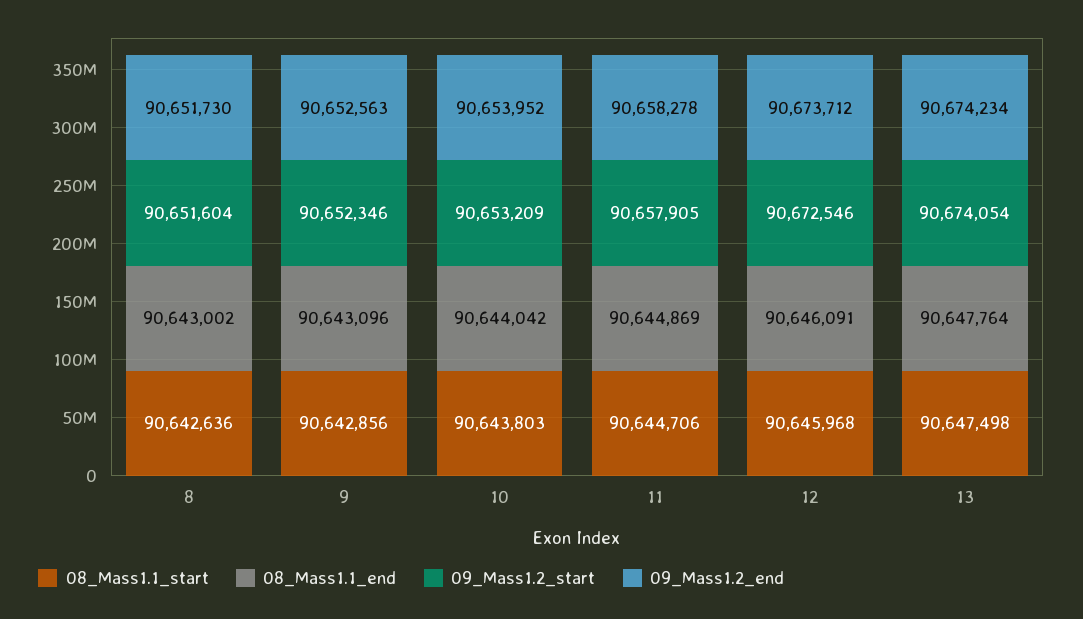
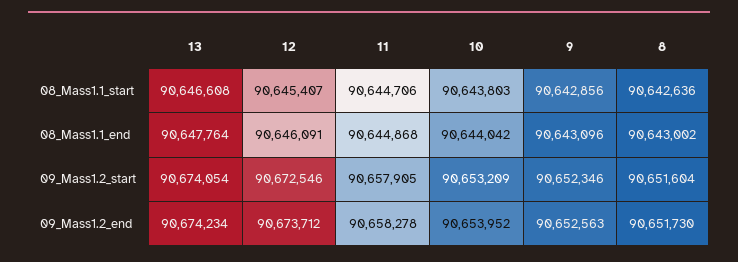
08_Mass1.1_end, 11: 90644869 -> 90644868
08_Mass1.1_start, 12: 90645968 -> 90645407
08_Mass1.1_start, 13: 90647498 -> 90646608

